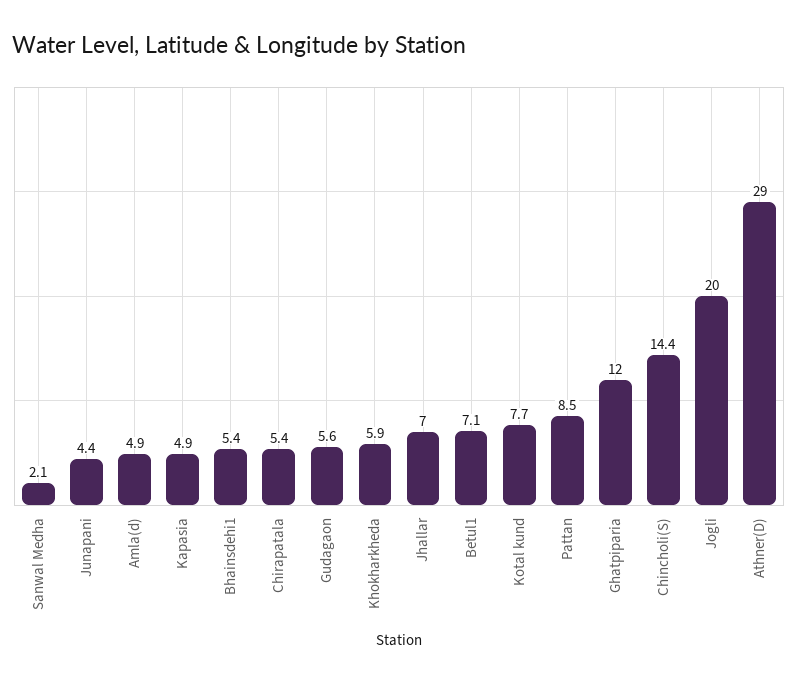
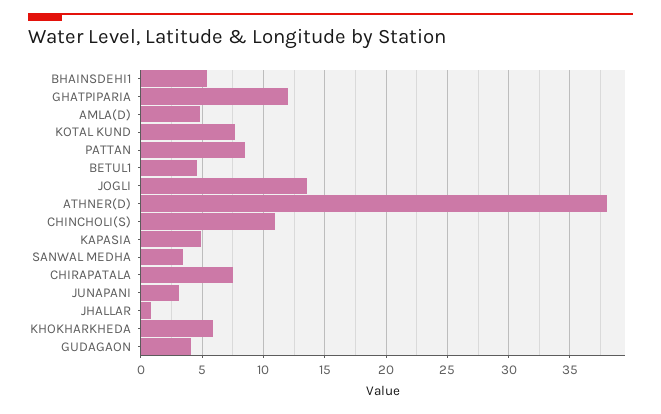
Sanwal Medha: 2.1 -> 3.5
Junapani: 4.4 -> 3
Chirapatala: 5.4 -> 7.5
Gudagaon: 5.6 -> 4
Jhallar: 7 -> 1
Betul1: 7.1 -> 4.5
Chincholi(S): 14.4 -> 11
Jogli: 20 -> 13.5
Athner(D): 29 -> 38

